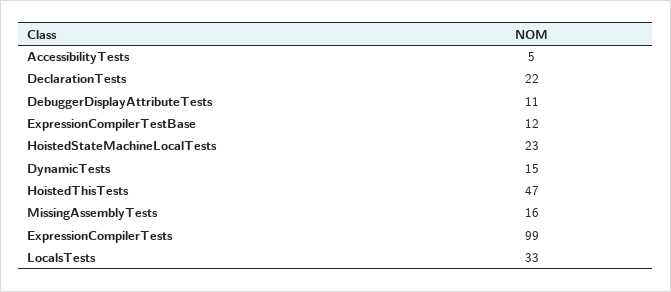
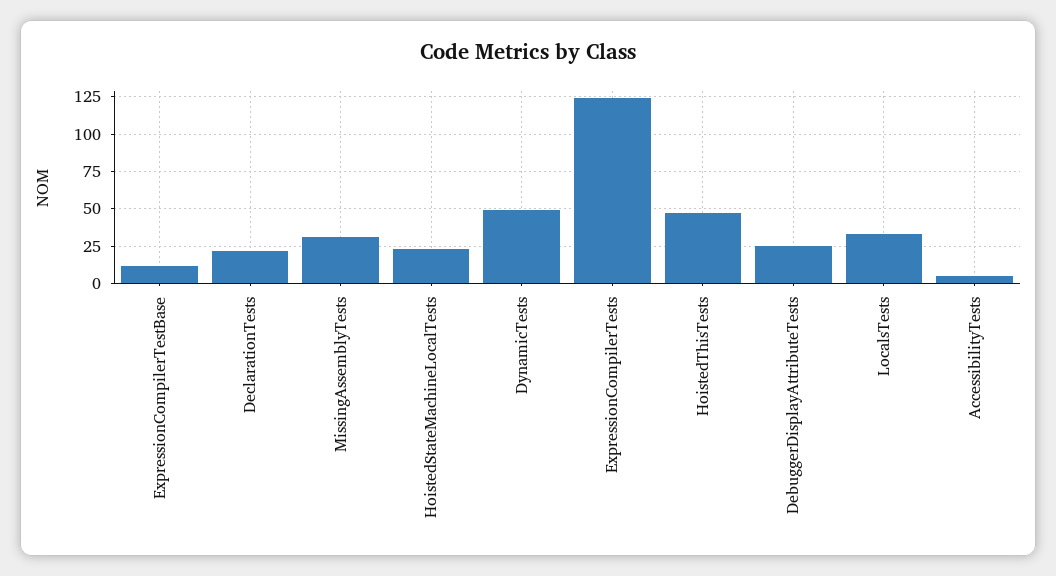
DebuggerDisplayAttributeTests: 11 -> 25
DynamicTests: 15 -> 50
MissingAssemblyTests: 16 -> 30
ExpressionCompilerTests: 99 -> 125

